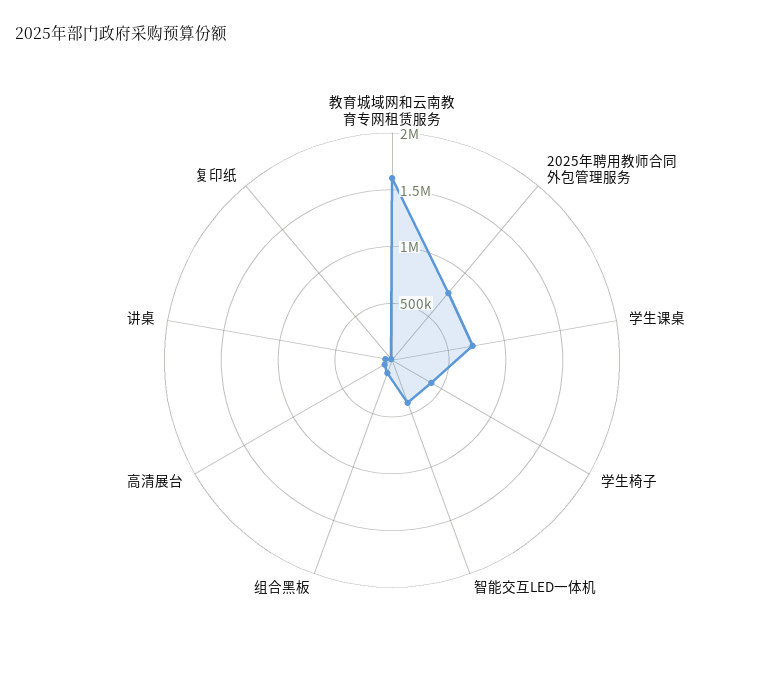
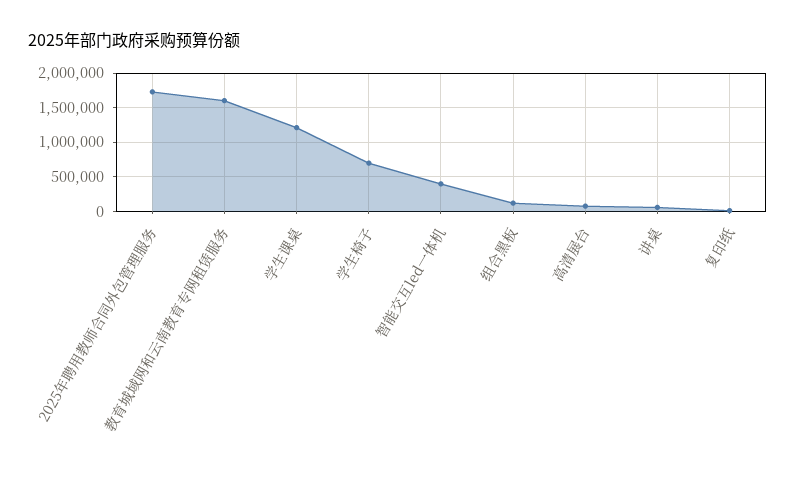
2025年聘用教师合同外包管理服务: 800000 -> 1700000
学生课桌: 700000 -> 1200000
学生椅子: 400000 -> 700000

